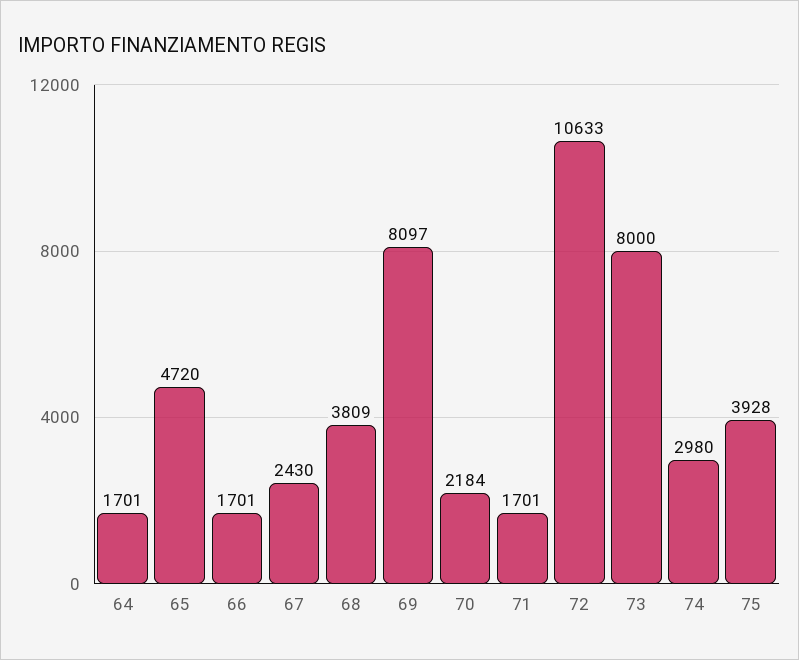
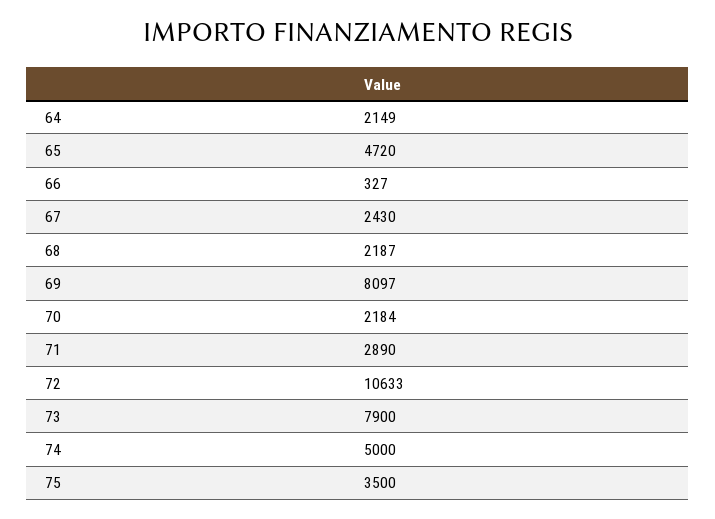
64: 1701 -> 2149
66: 1701 -> 327
68: 3809 -> 2187
71: 1701 -> 2890
73: 8000 -> 7900
74: 2980 -> 5000
75: 3928 -> 3500

